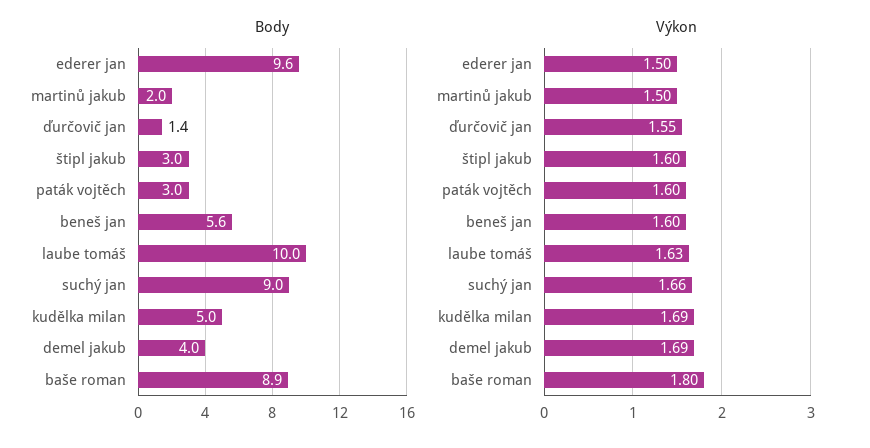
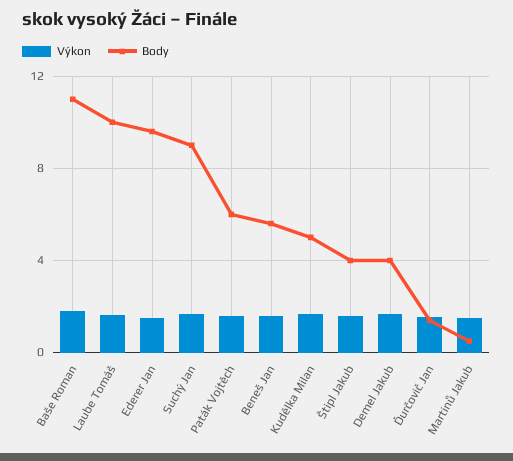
Body, martinů jakub: 2 -> 0.5
Body, štipl jakub: 3 -> 4
Body, paták vojtěch: 3 -> 6
Body, baše roman: 8.9 -> 11

